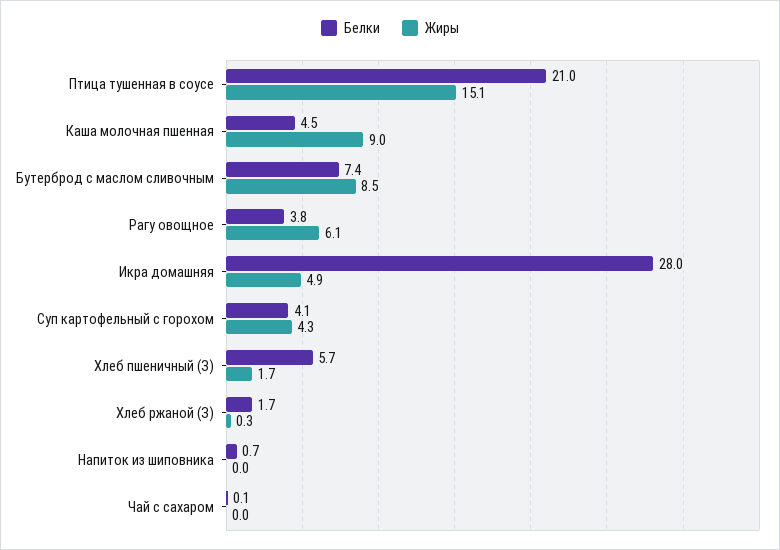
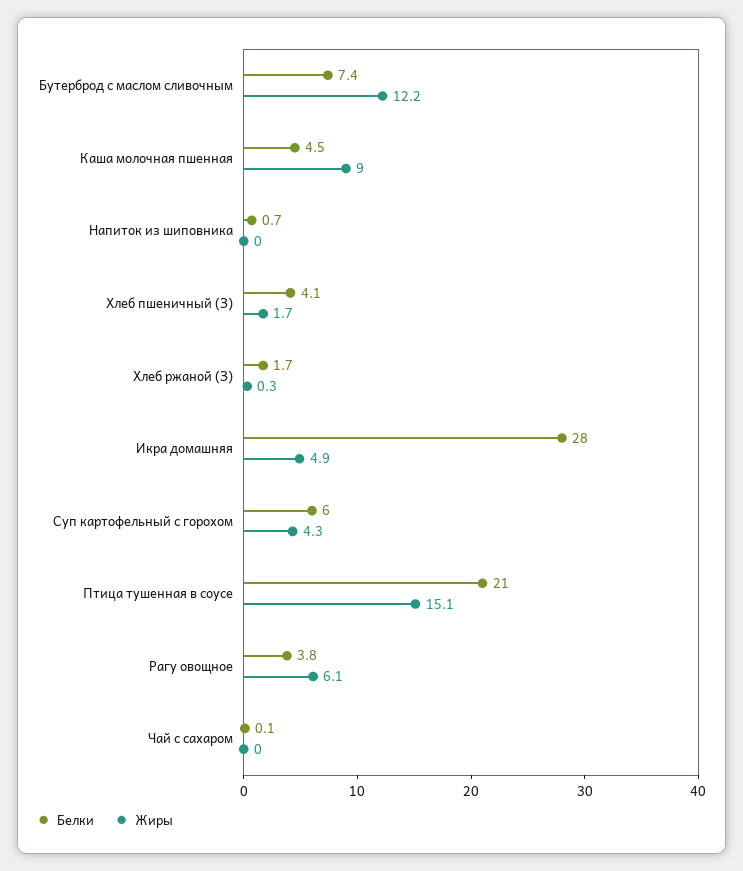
Жиры, Бутерброд с маслом сливочным: 8.5 -> 12.2
Белки, Суп картофельный с горохом: 4.1 -> 6
Белки, Хлеб пшеничный (З): 5.7 -> 4.1

